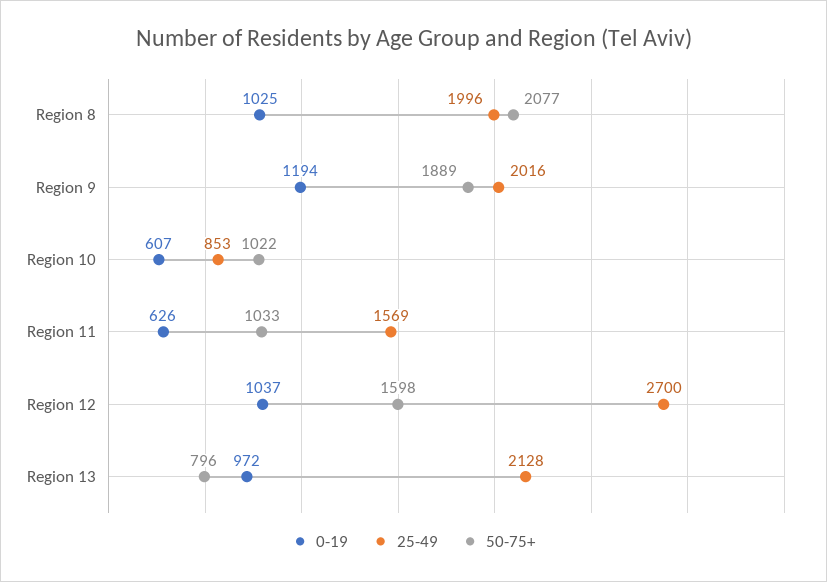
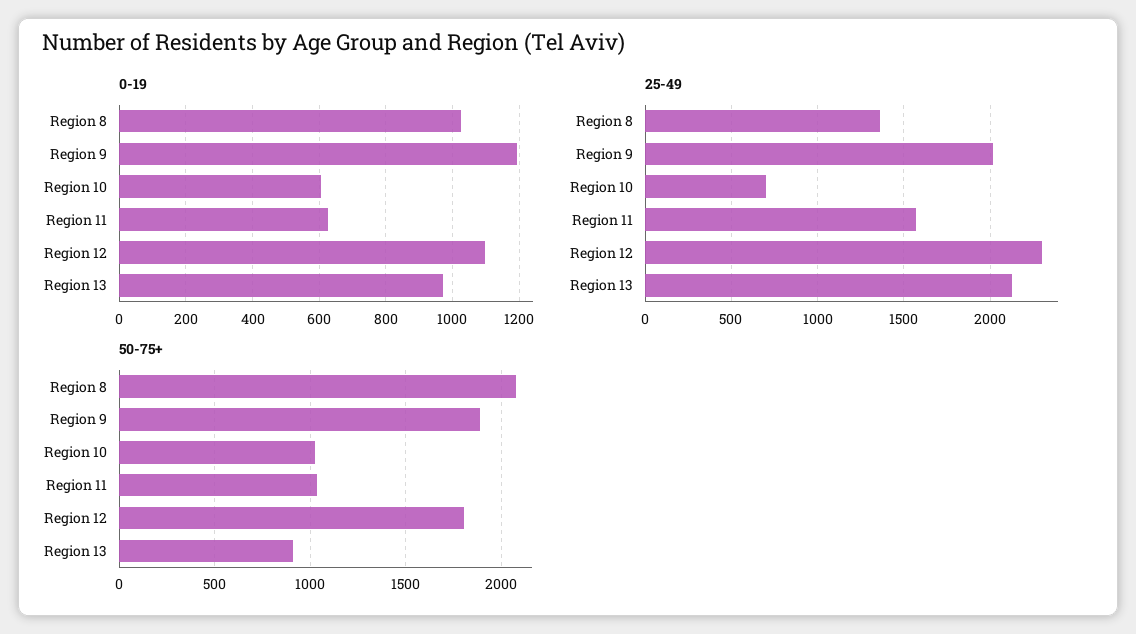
25-49, Region 8: 1996 -> 1350
25-49, Region 10: 853 -> 700
0-19, Region 12: 1037 -> 1100
25-49, Region 12: 2700 -> 2300
50-75+, Region 12: 1598 -> 1800
50-75+, Region 13: 796 -> 900

